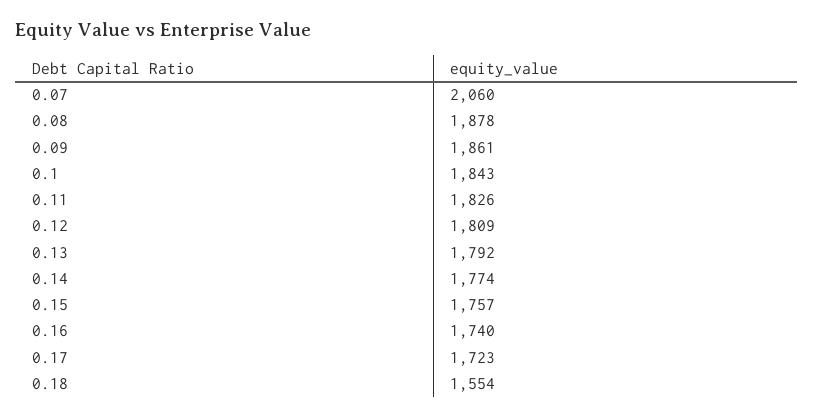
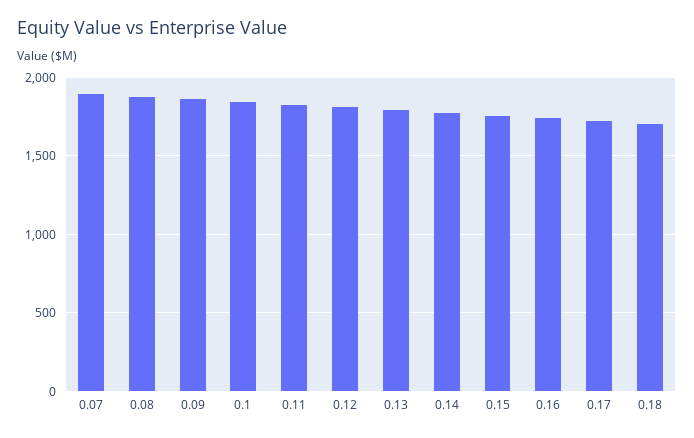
0.07: 2060 -> 1900
0.18: 1554 -> 1700

